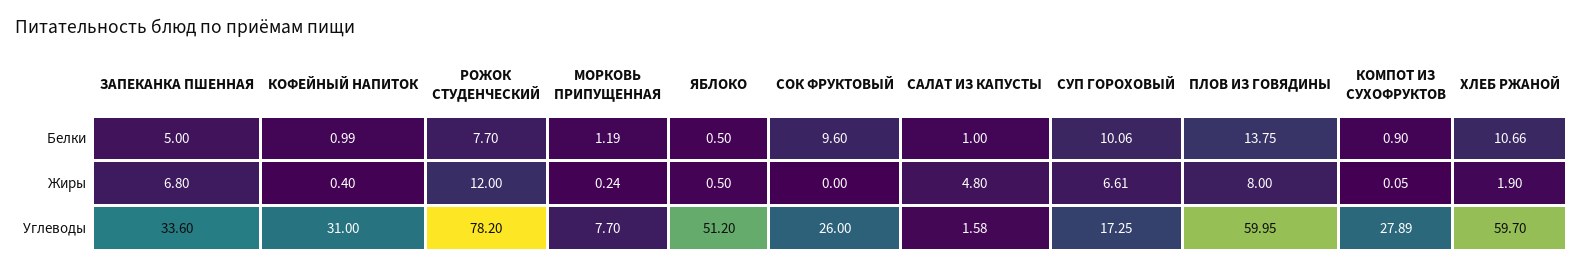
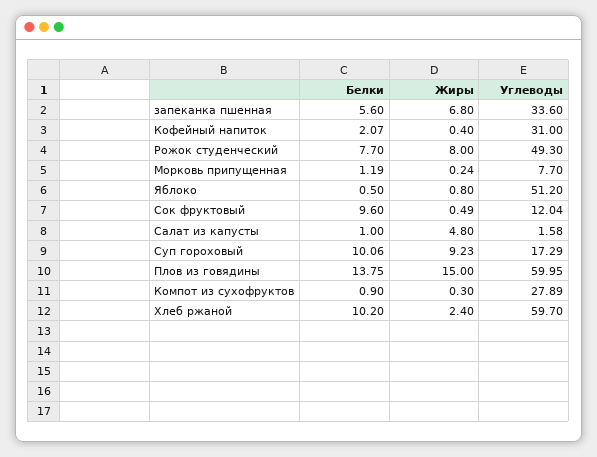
ЗАПЕКАНКА ПШЕННАЯ, Белки: 5 -> 5.6
КОФЕЙНЫЙ НАПИТОК, Белки: 0.99 -> 2.07
ХЛЕБ РЖАНОЙ, Белки: 10.66 -> 10.2
РОЖОК СТУДЕНЧЕСКИЙ, Жиры: 12 -> 8
ЯБЛОКО, Жиры: 0.5 -> 0.8
СОК ФРУКТОВЫЙ, Жиры: 0 -> 0.49
СУП ГОРОХОВЫЙ, Жиры: 6.61 -> 9.23
ПЛОВ ИЗ ГОВЯДИНЫ, Жиры: 8 -> 15
КОМПОТ ИЗ СУХОФРУКТОВ, Жиры: 0.05 -> 0.3
ХЛЕБ РЖАНОЙ, Жиры: 1.9 -> 2.4
РОЖОК СТУДЕНЧЕСКИЙ, Углеводы: 78.2 -> 49.3
СОК ФРУКТОВЫЙ, Углеводы: 26 -> 12.04
СУП ГОРОХОВЫЙ, Углеводы: 17.25 -> 17.29

